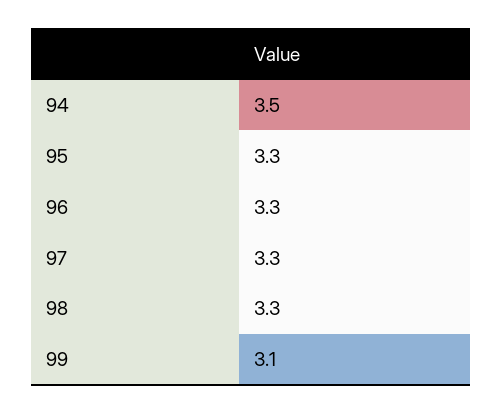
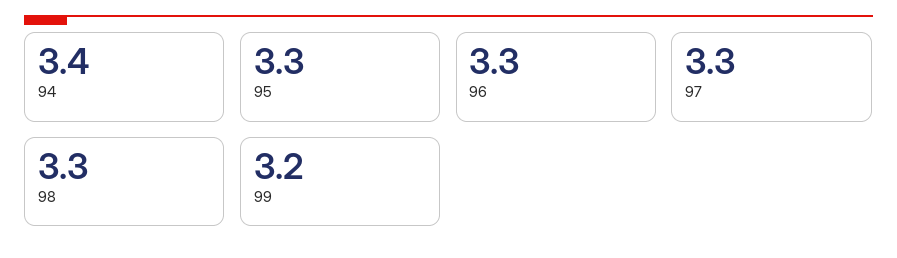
94: 3.5 -> 3.4
99: 3.1 -> 3.2

